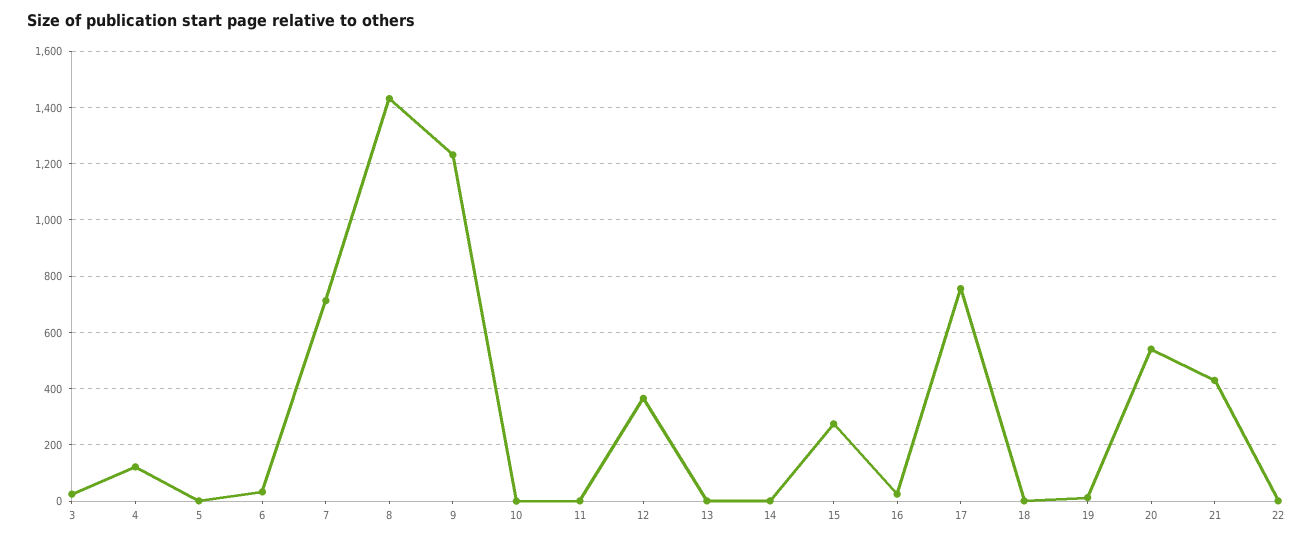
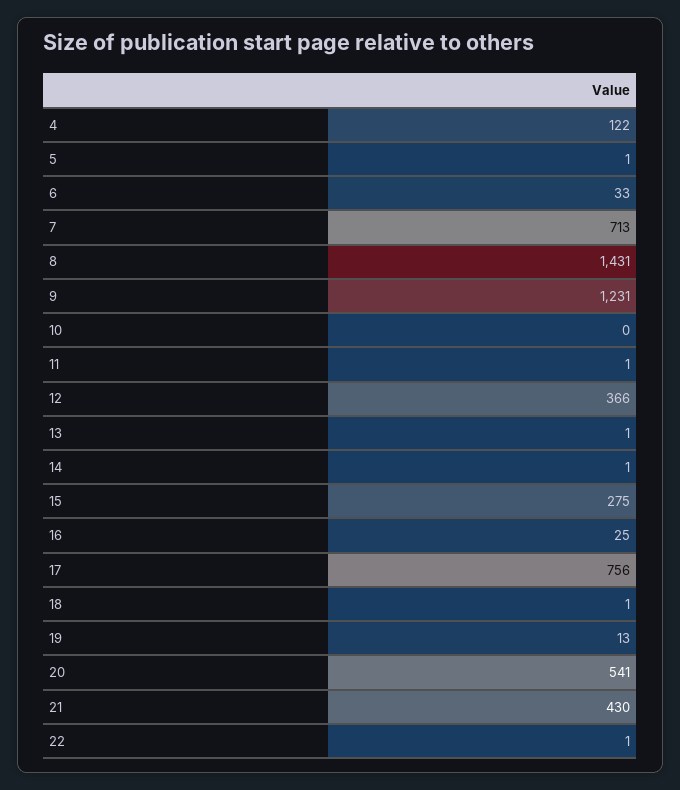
3: 25 -> none

